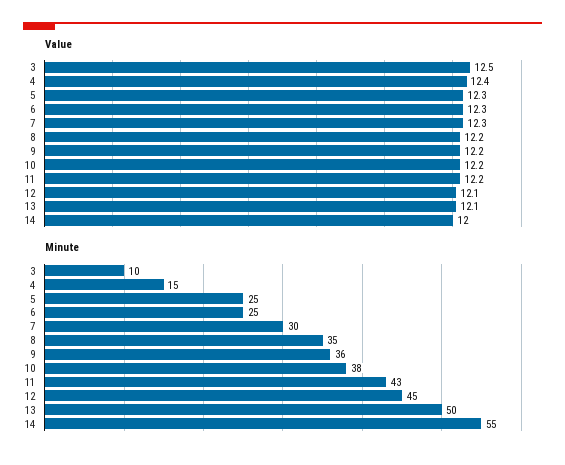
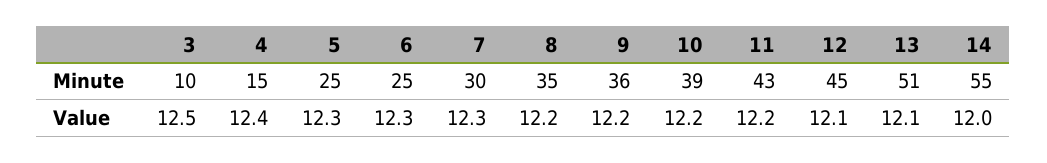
Minute, 10: 38 -> 39
Minute, 13: 50 -> 51

